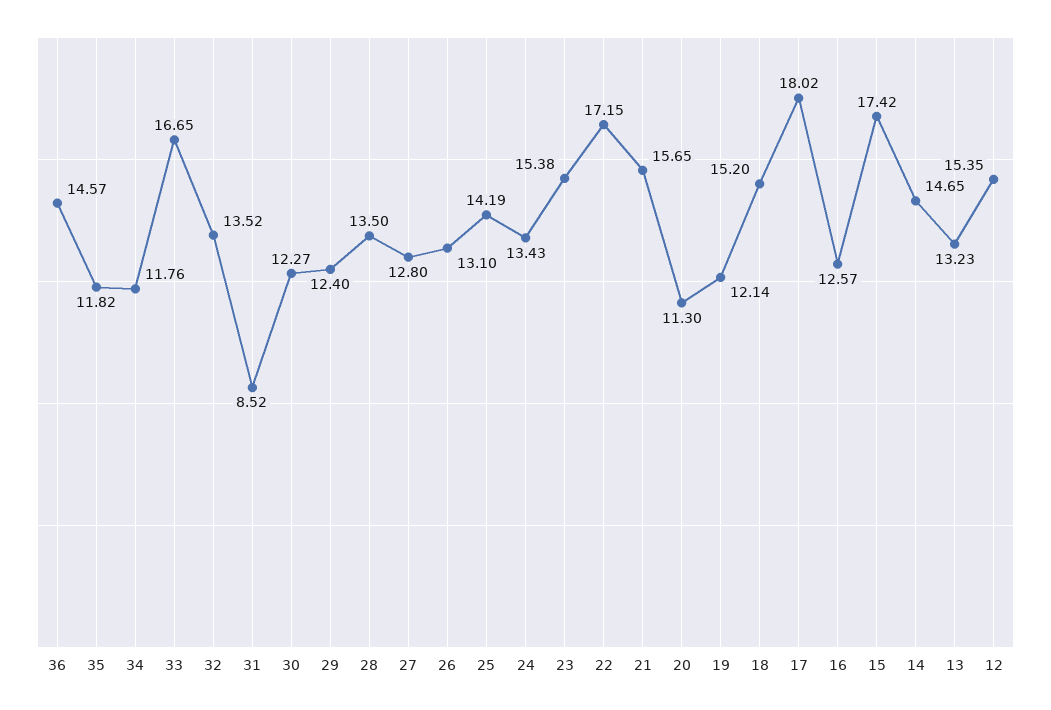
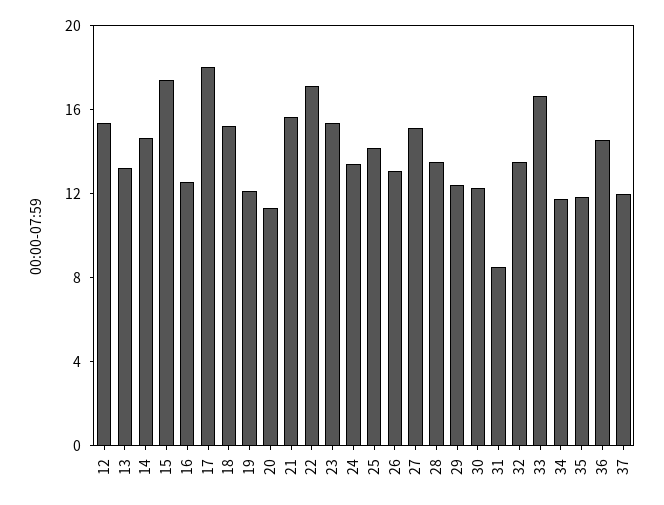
27: 12.8 -> 15
37: none -> 12

